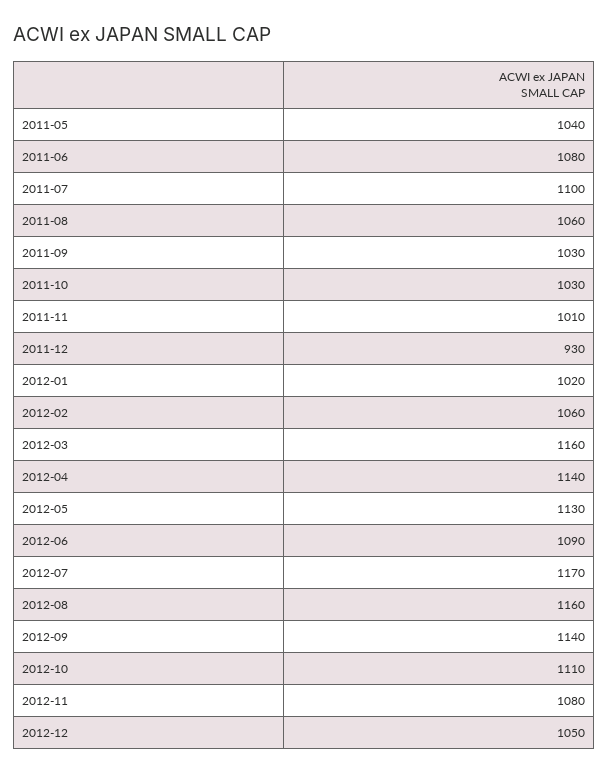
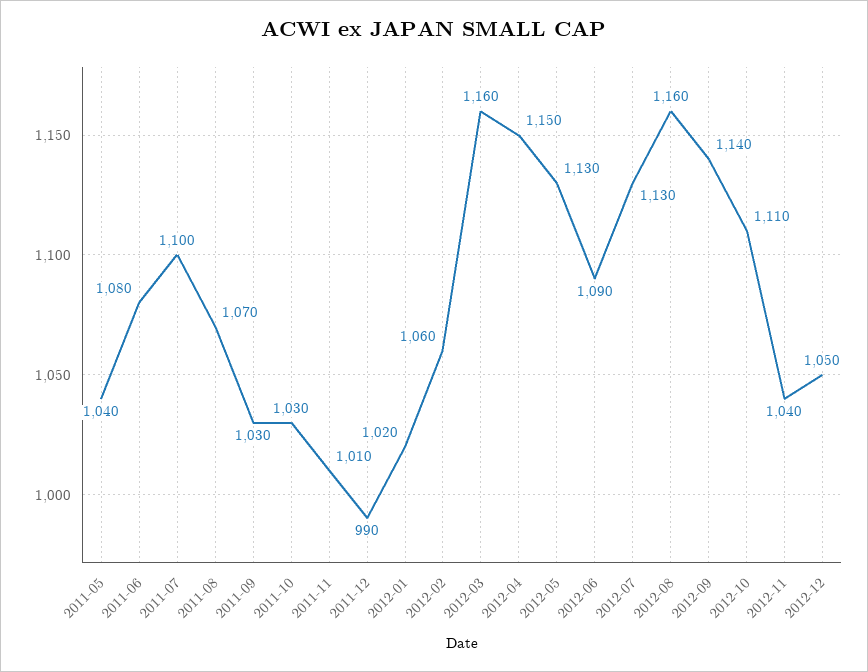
2011-08: 1060 -> 1070
2011-12: 930 -> 990
2012-04: 1140 -> 1150
2012-07: 1170 -> 1130
2012-11: 1080 -> 1040

